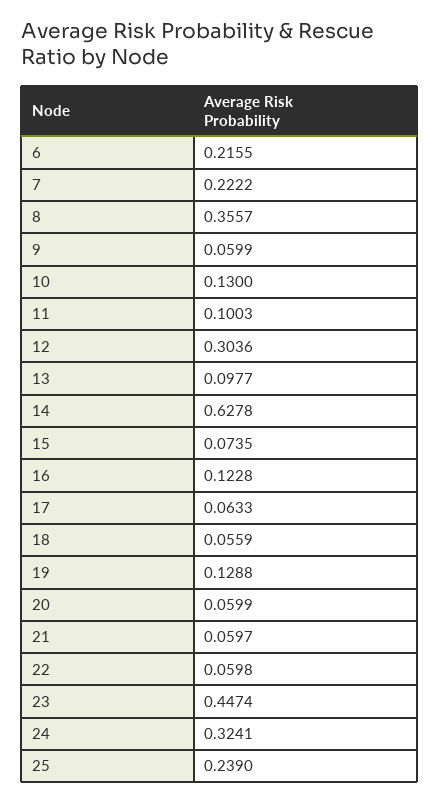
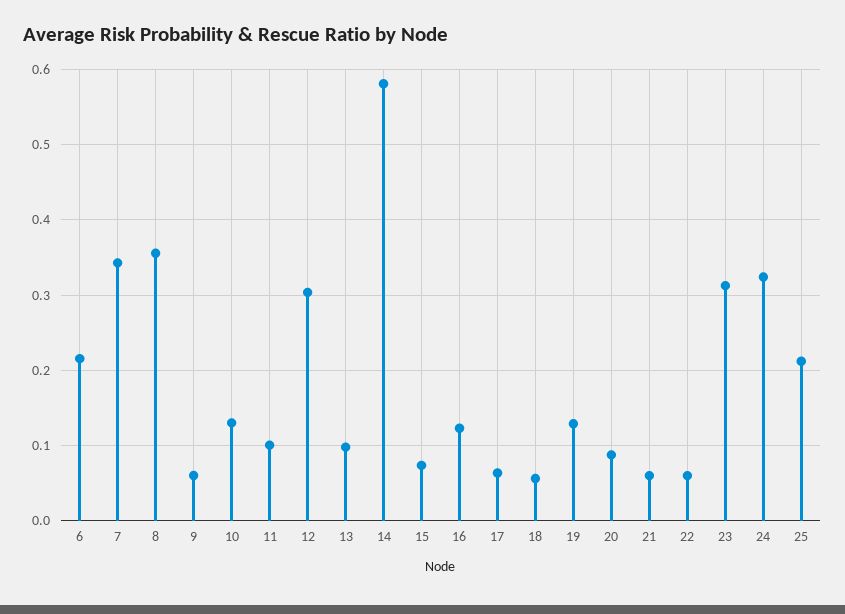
7: 0.2222 -> 0.34
14: 0.6278 -> 0.58
20: 0.0599 -> 0.09
23: 0.4474 -> 0.31
25: 0.239 -> 0.21

